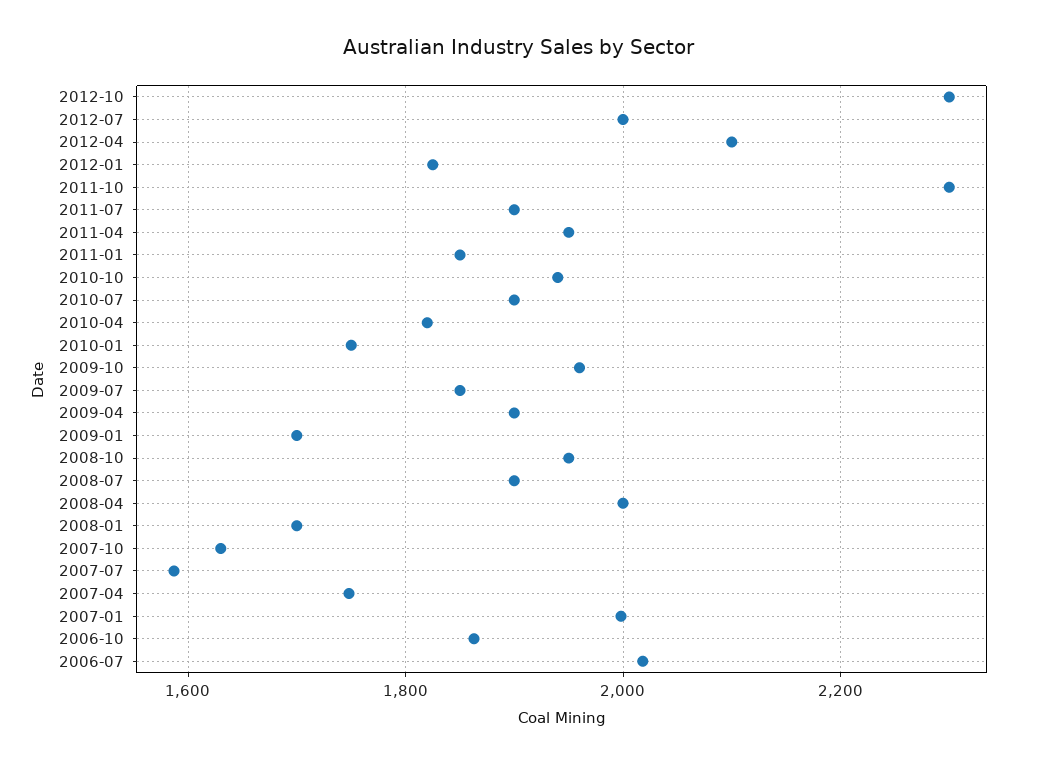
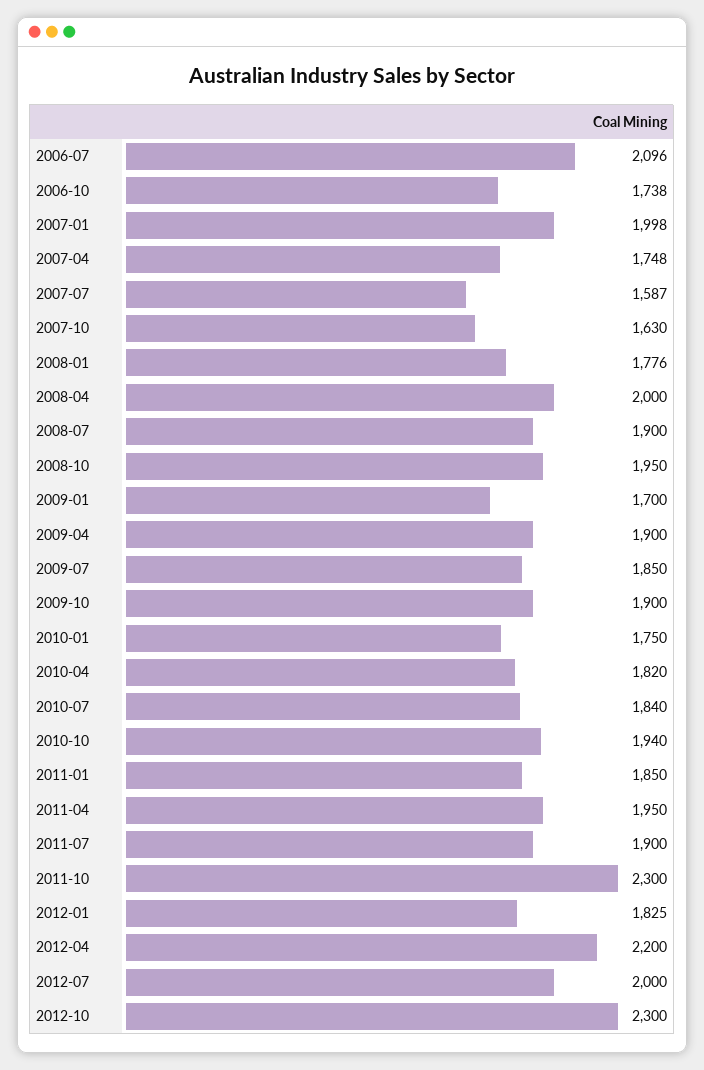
2012-04: 2100 -> 2200
2010-07: 1900 -> 1840
2009-10: 1960 -> 1900
2008-01: 1700 -> 1776
2006-10: 1860 -> 1738
2006-07: 2020 -> 2096

